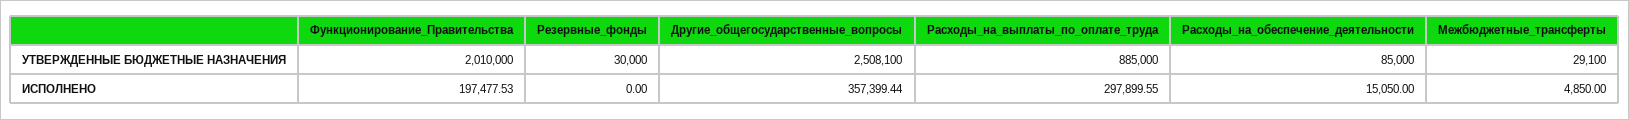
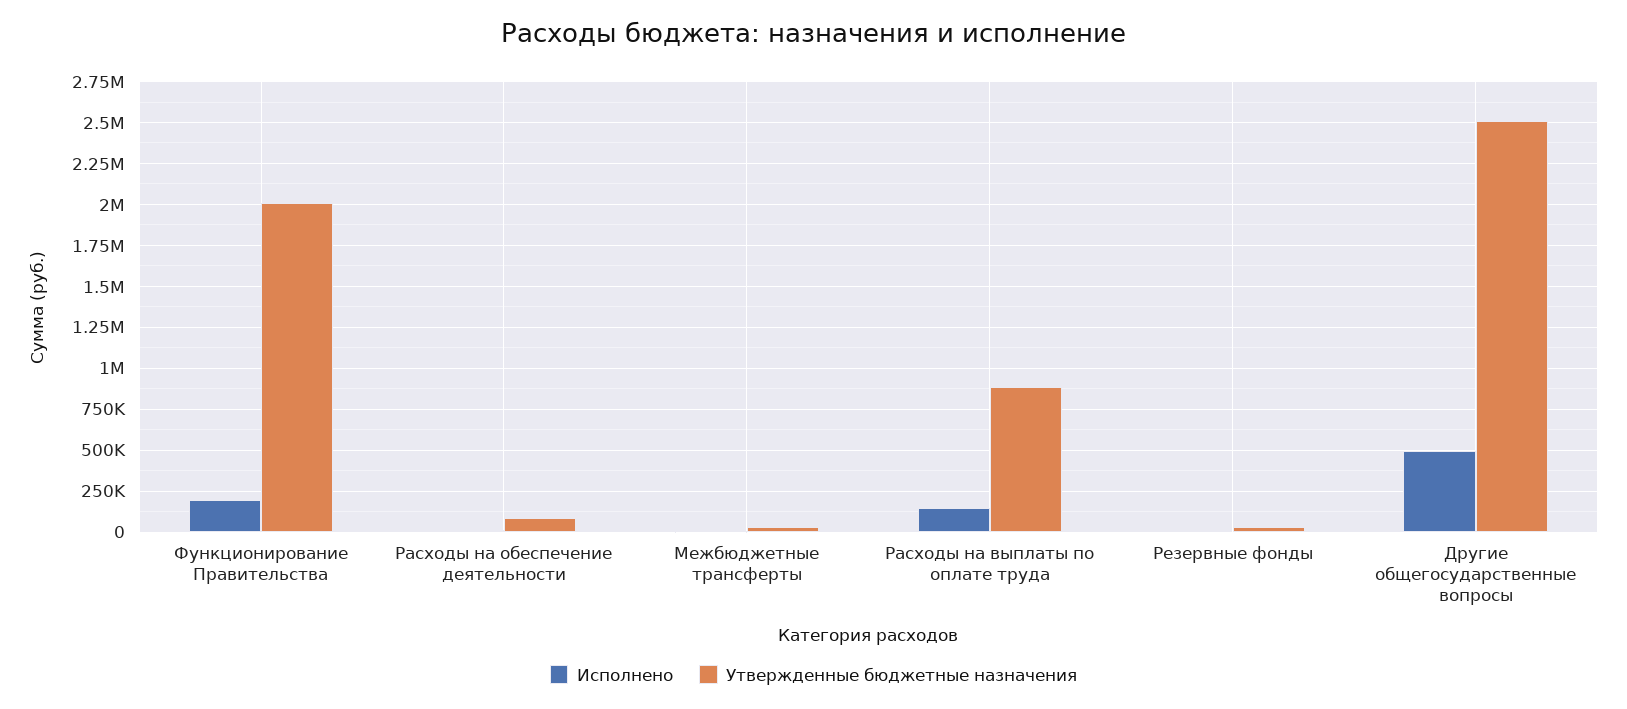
ИСПОЛНЕНО, Другие_общегосударственные_вопросы: 357399.44 -> 500000
ИСПОЛНЕНО, Расходы_на_выплаты_по_оплате_труда: 297899.55 -> 150000

